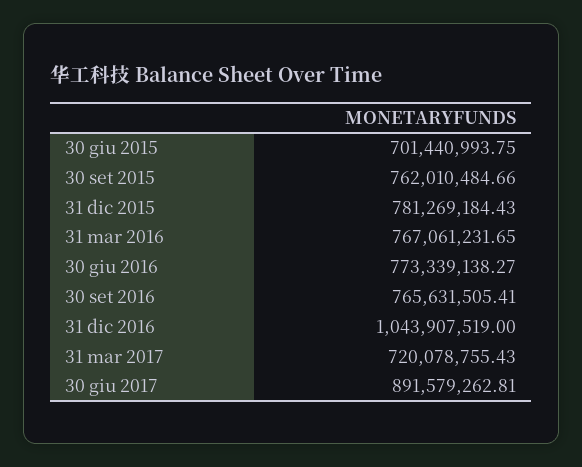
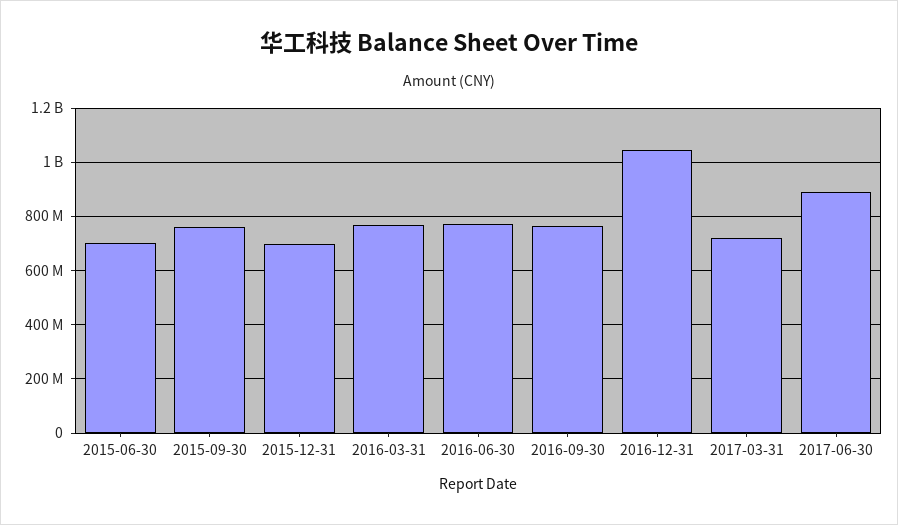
31 dic 2015: 781269184.43 -> 700000000

